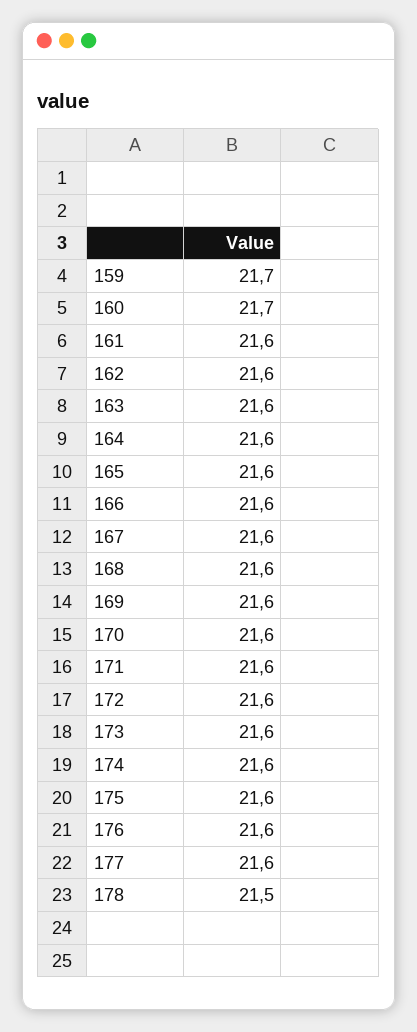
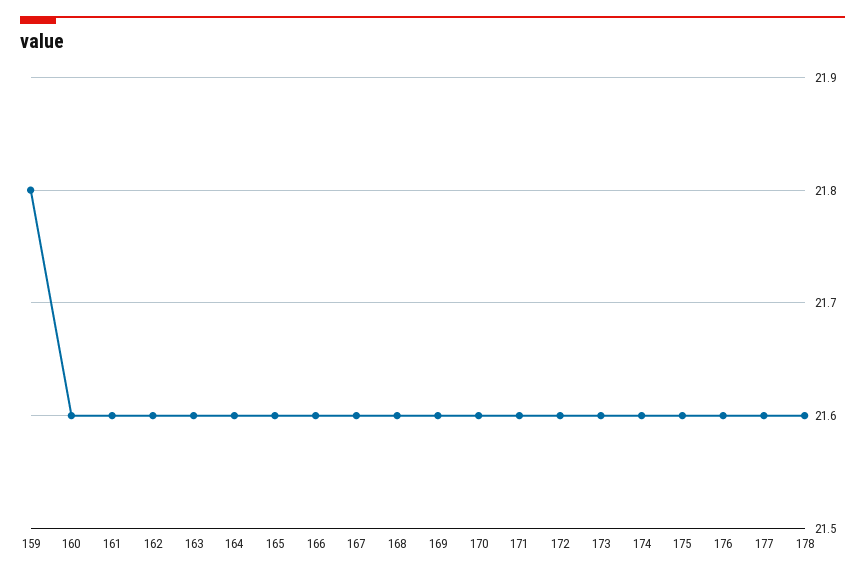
159: 21.7 -> 21.8
160: 21.7 -> 21.6
178: 21.5 -> 21.6

